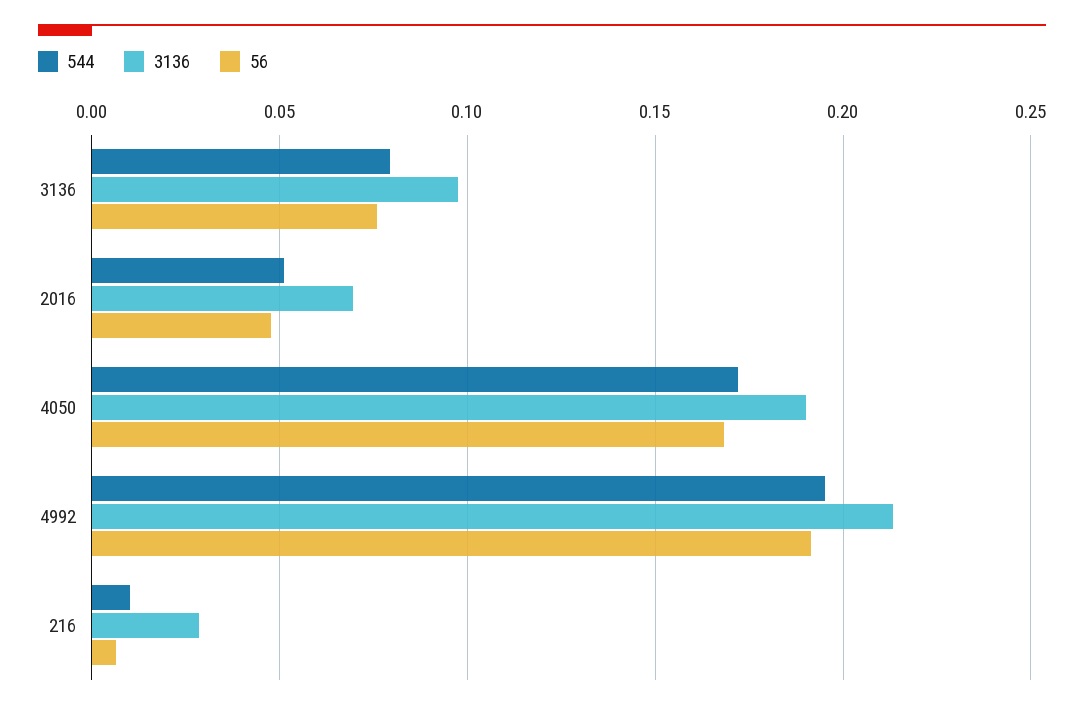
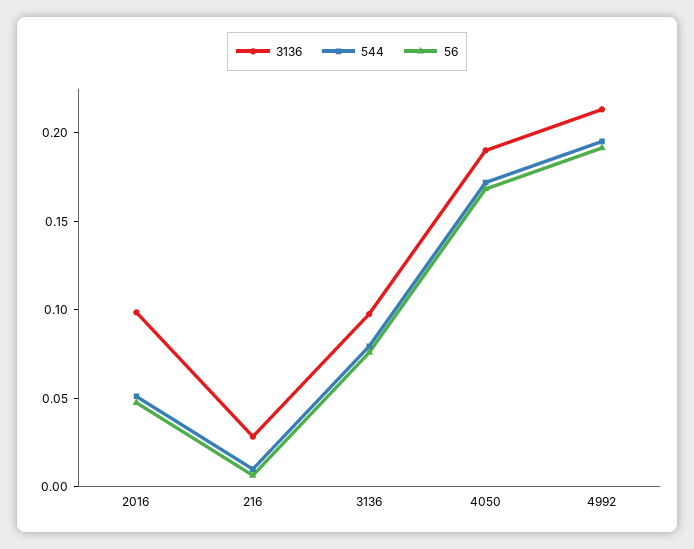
3136, 2016: 0.07 -> 0.1

